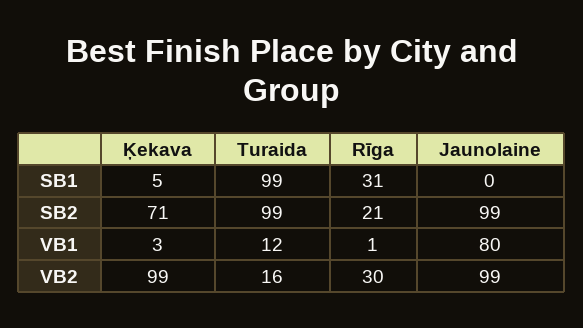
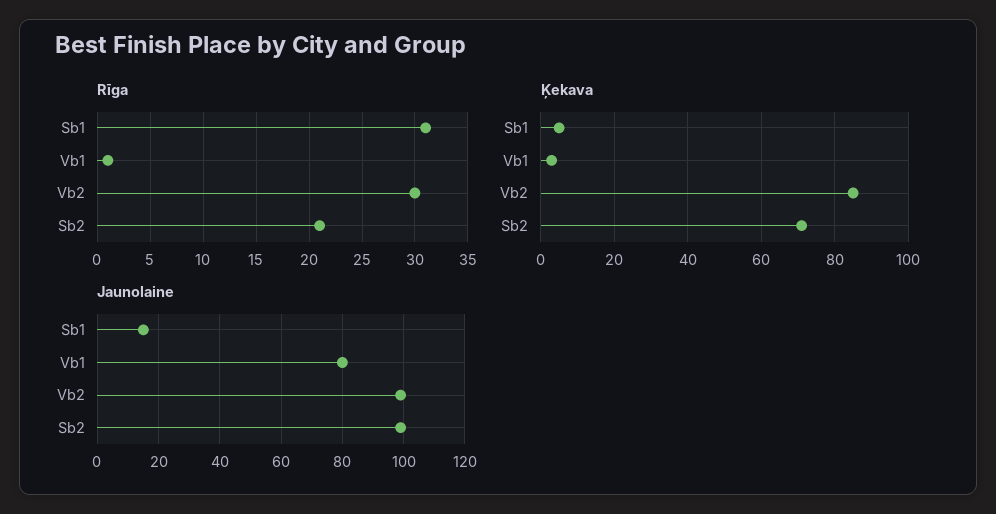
Turaida, SB1: 99 -> none
Jaunolaine, SB1: 0 -> 15
Turaida, SB2: 99 -> none
Turaida, VB1: 12 -> none
Ķekava, VB2: 99 -> 85
Turaida, VB2: 16 -> none

